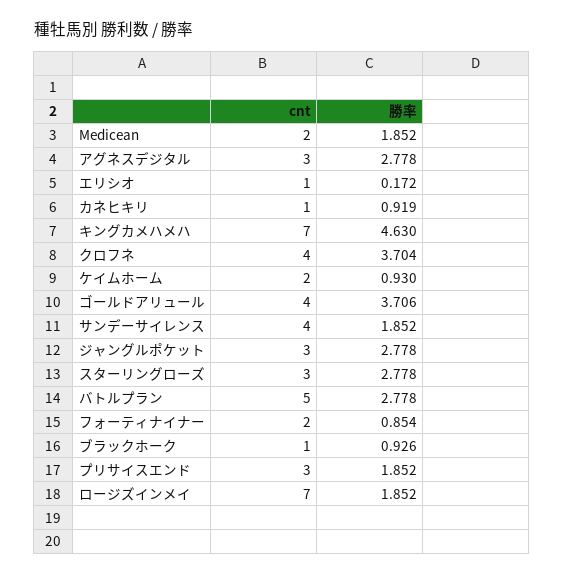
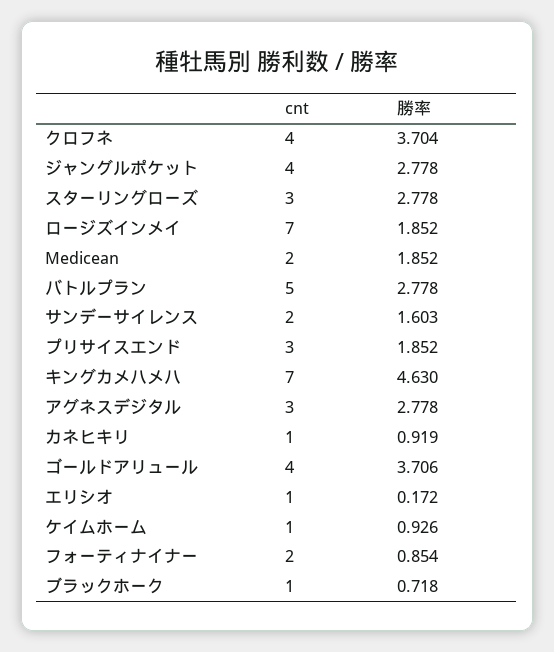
cnt, ケイムホーム: 2 -> 1
勝率, ケイムホーム: 0.93 -> 0.926
cnt, サンデーサイレンス: 4 -> 2
勝率, サンデーサイレンス: 1.852 -> 1.603
cnt, ジャングルポケット: 3 -> 4
勝率, ブラックホーク: 0.926 -> 0.718

